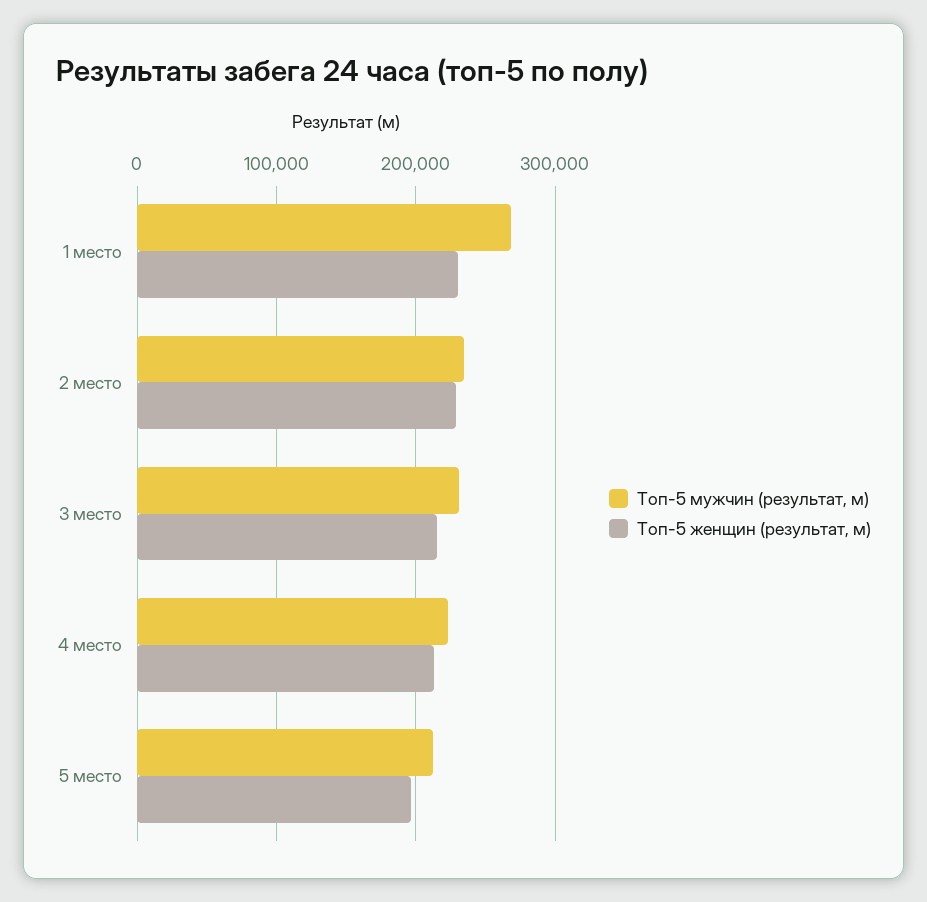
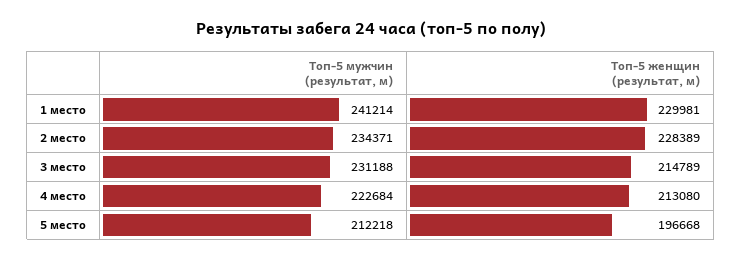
Топ-5 мужчин (результат, м), 1 место: 270000 -> 241214

